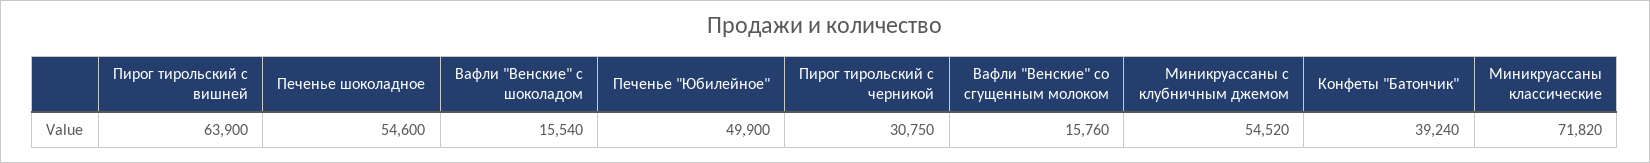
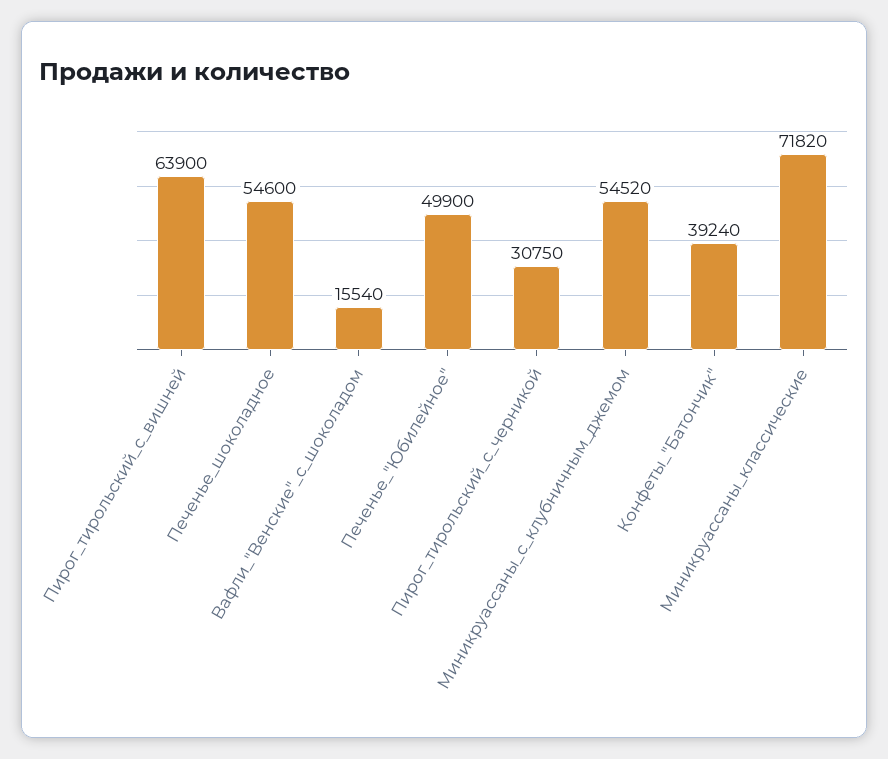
Вафли "Венские" со сгущенным молоком: 15760 -> none

